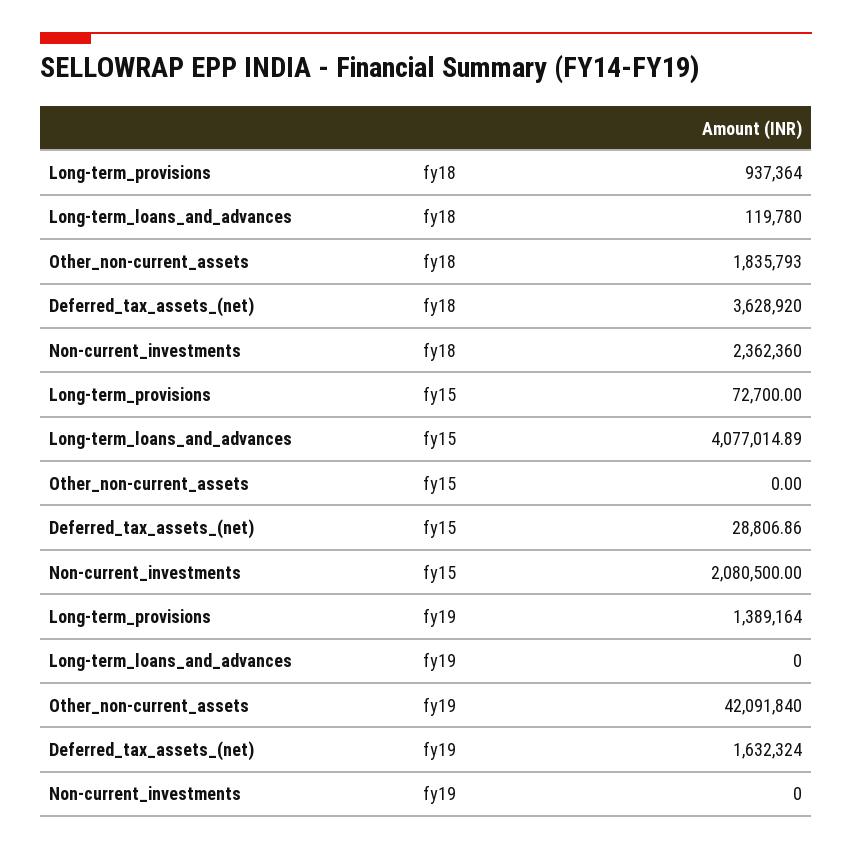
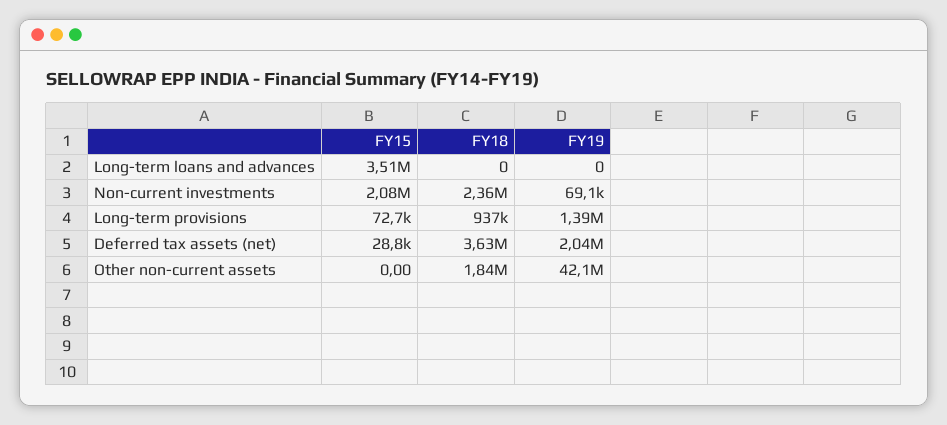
Long-term_loans_and_advances, fy18: 119780 -> 0
Long-term_loans_and_advances, fy15: 4077014.89 -> 3510000
Deferred_tax_assets_(net), fy19: 1632324 -> 2040000
Non-current_investments, fy19: 0 -> 69100

